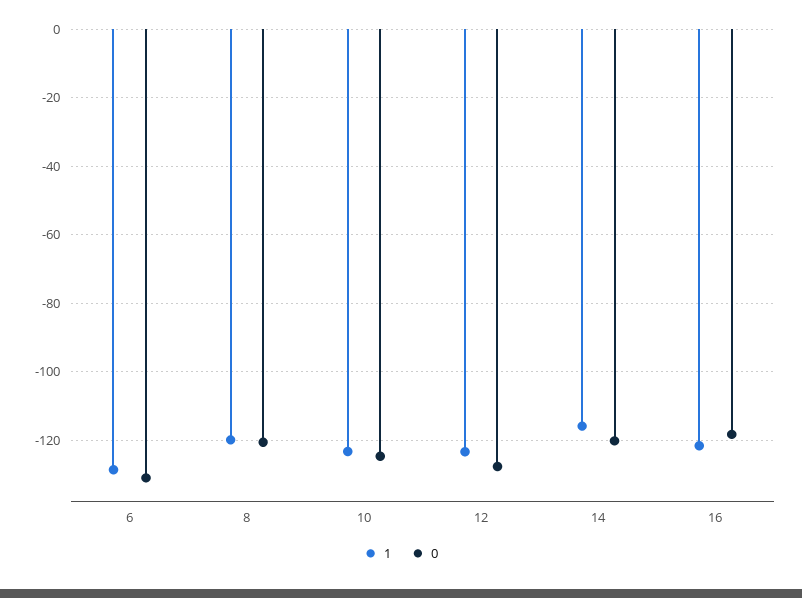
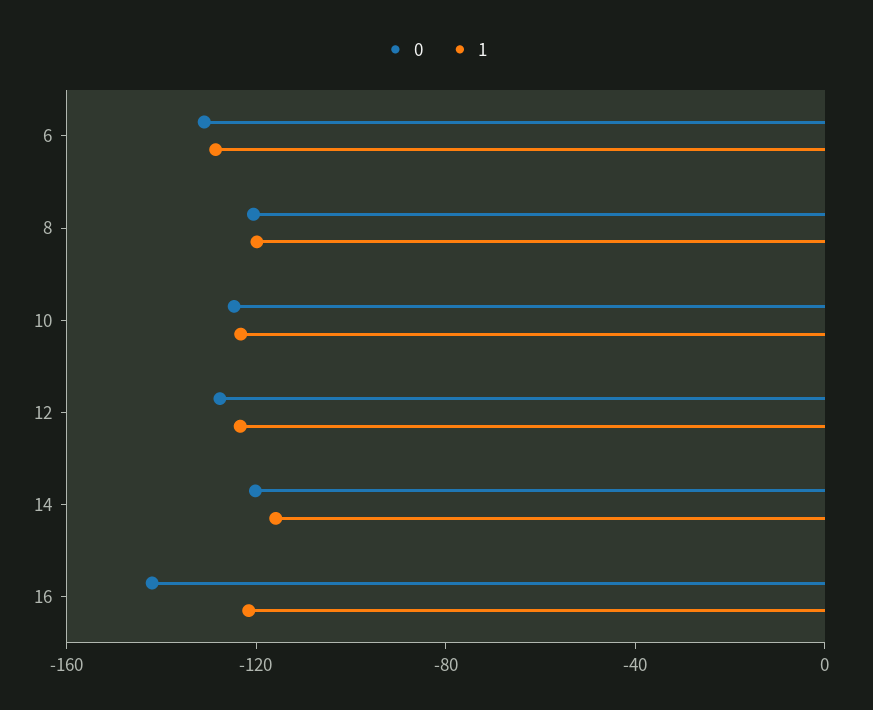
0, 16: -118 -> -140

